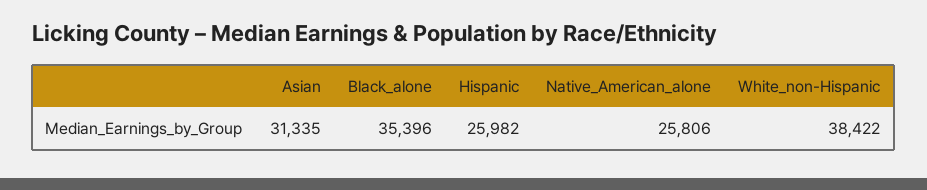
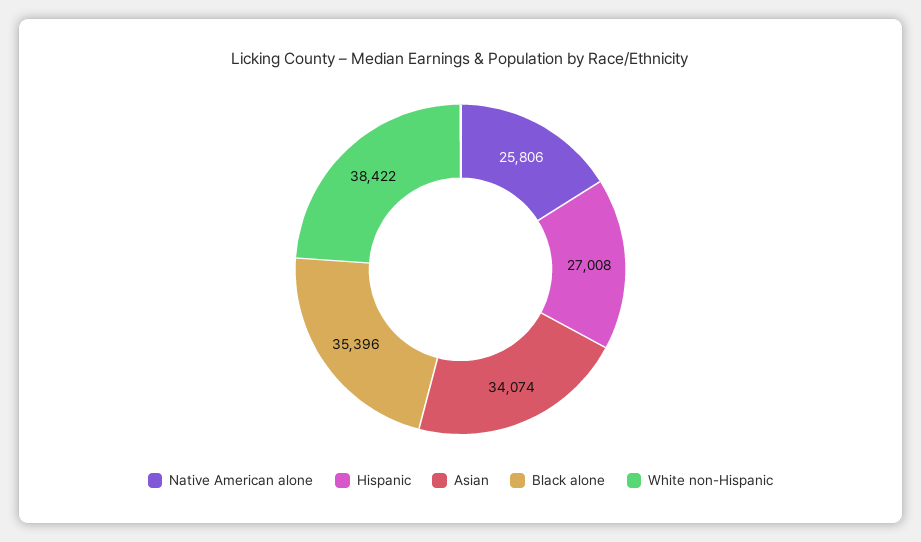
Asian: 31335 -> 34074
Hispanic: 25982 -> 27008

